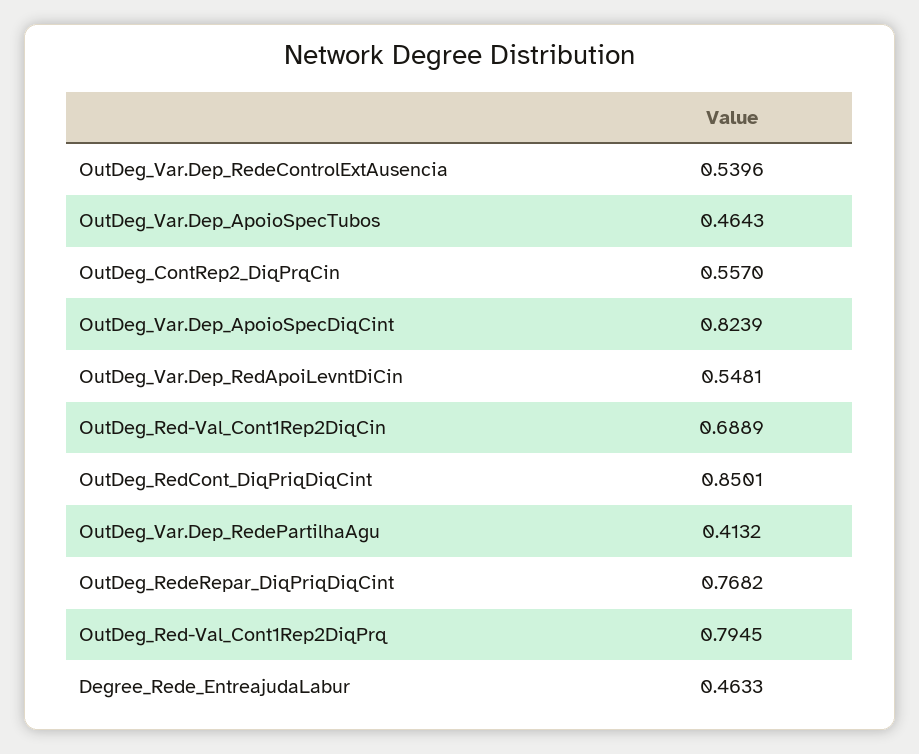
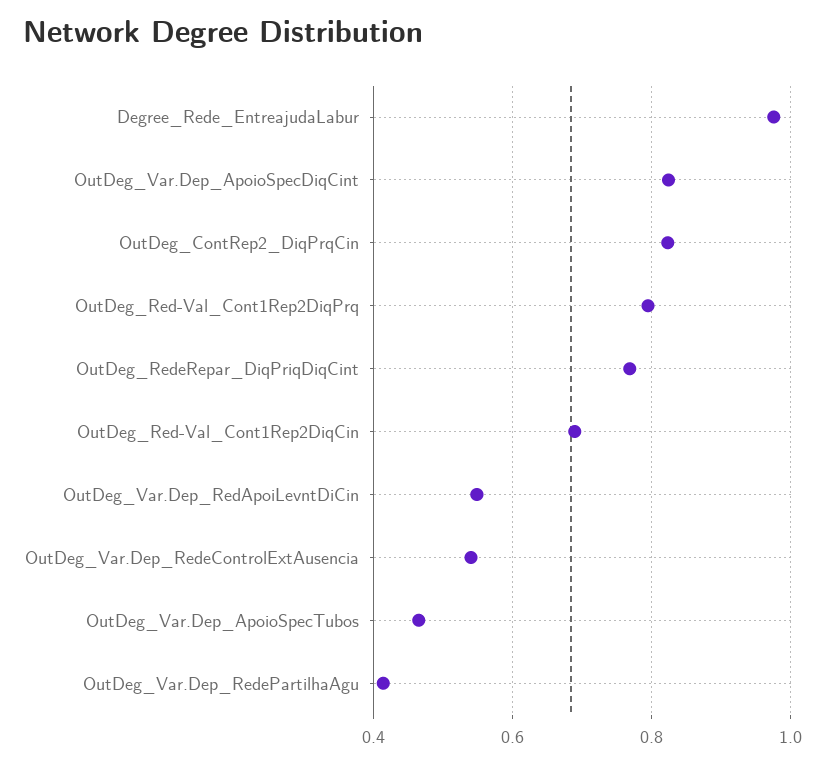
OutDeg_ContRep2_DiqPrqCin: 0.557 -> 0.82
OutDeg_RedCont_DiqPriqDiqCint: 0.8501 -> none
Degree_Rede_EntreajudaLabur: 0.4633 -> 0.98

